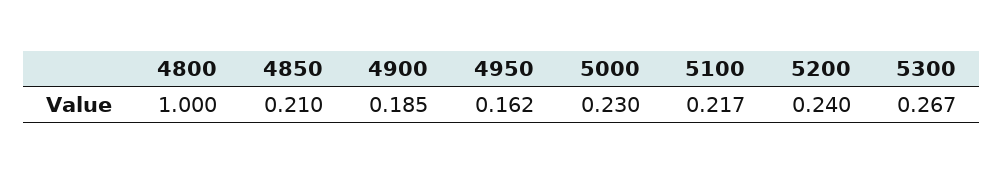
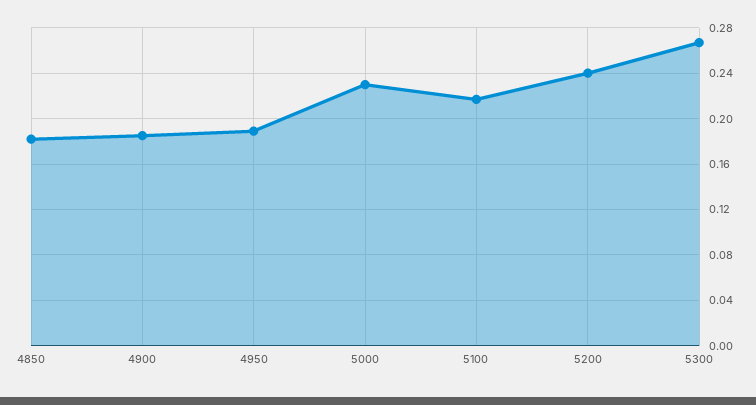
4800: 1 -> none
4850: 0.21 -> 0.18
4950: 0.162 -> 0.19

